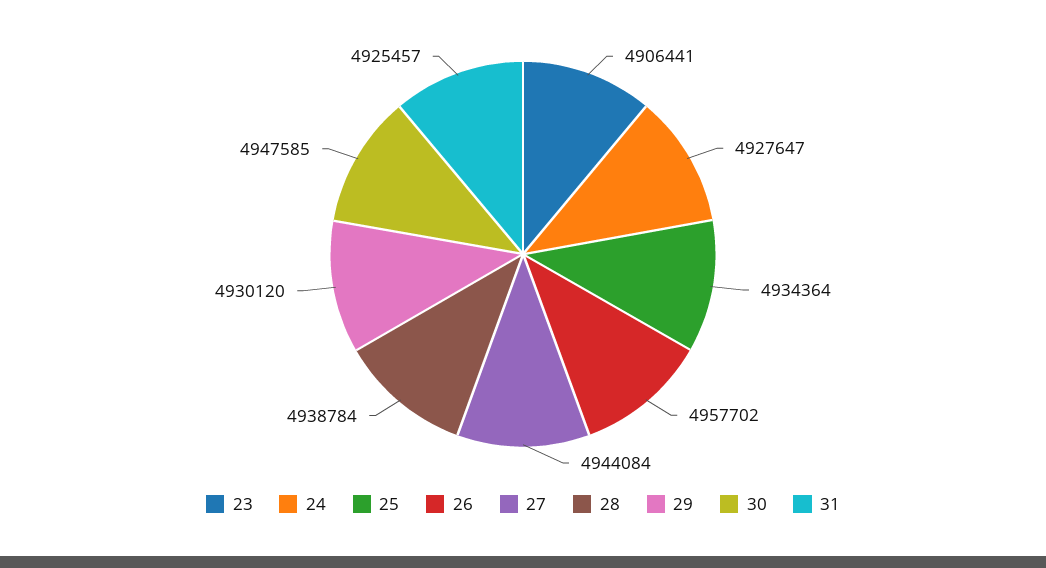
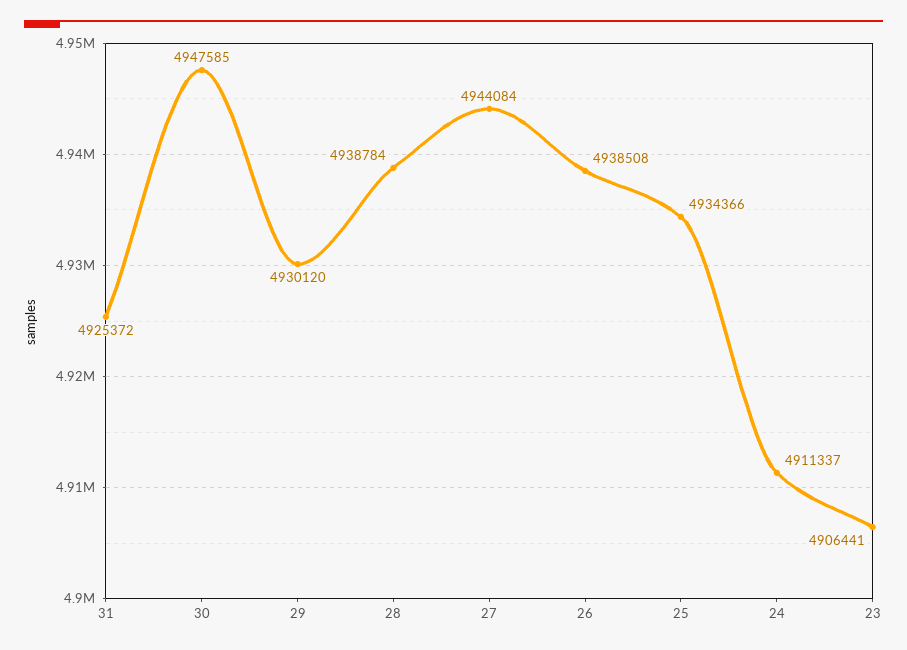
24: 4927647 -> 4911337
25: 4934364 -> 4934366
26: 4957702 -> 4938508
31: 4925457 -> 4925372

